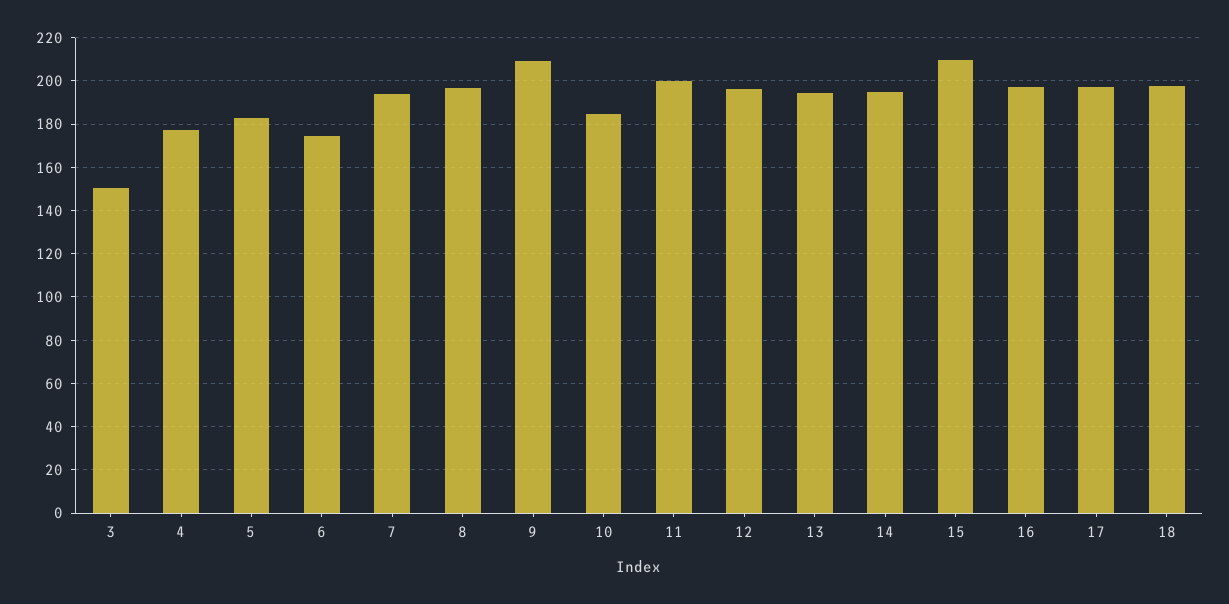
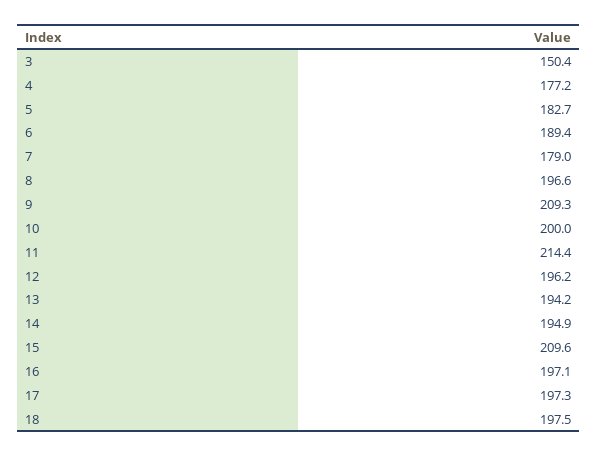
6: 175 -> 189.4
7: 195 -> 179
10: 185 -> 200
11: 200 -> 214.4

